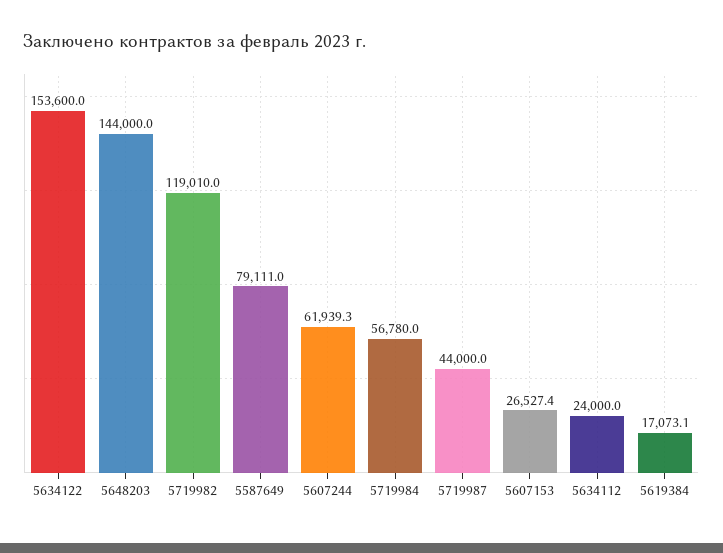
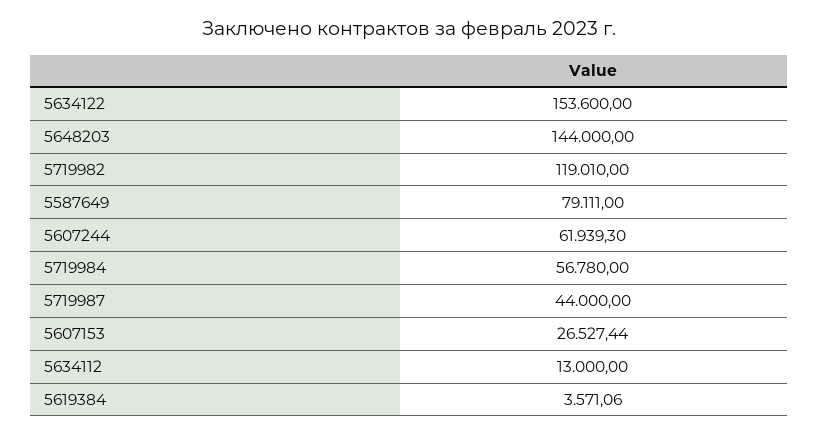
5634112: 24000 -> 13000
5619384: 17073.1 -> 3571.06

